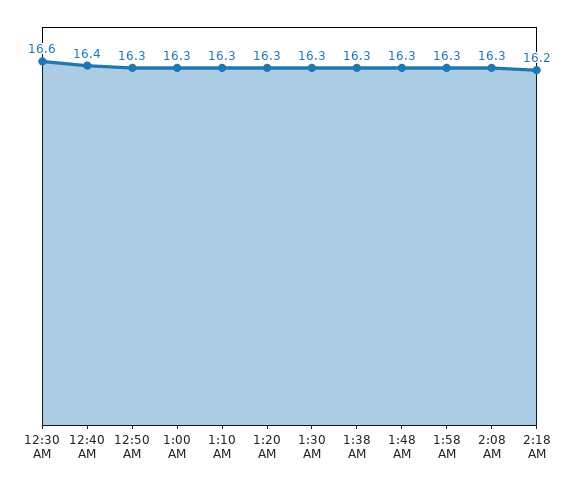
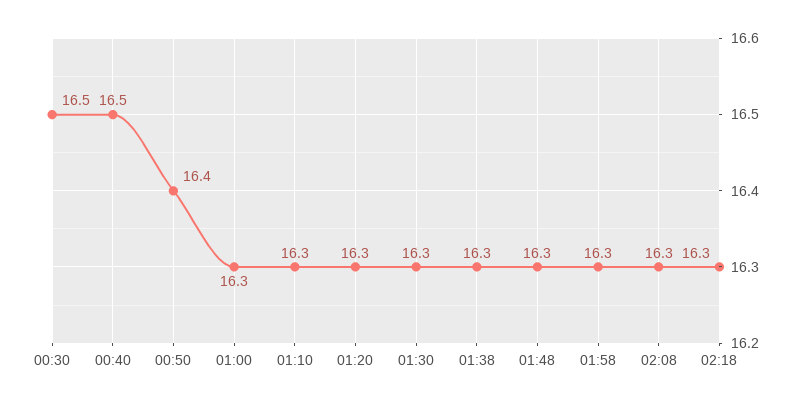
12:30 AM: 16.6 -> 16.5
12:40 AM: 16.4 -> 16.5
12:50 AM: 16.3 -> 16.4
2:18 AM: 16.2 -> 16.3

